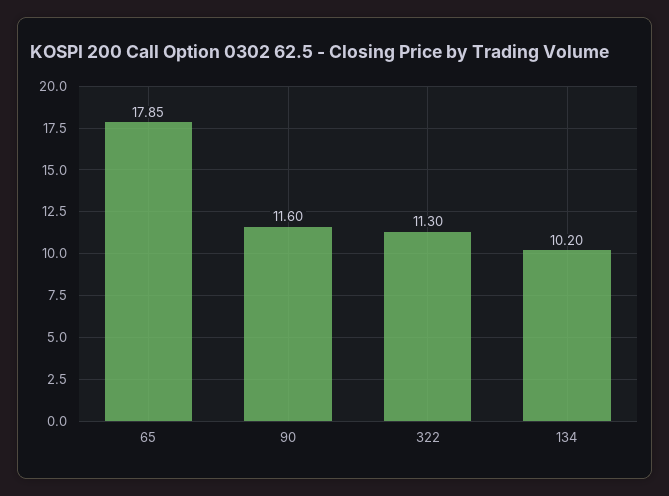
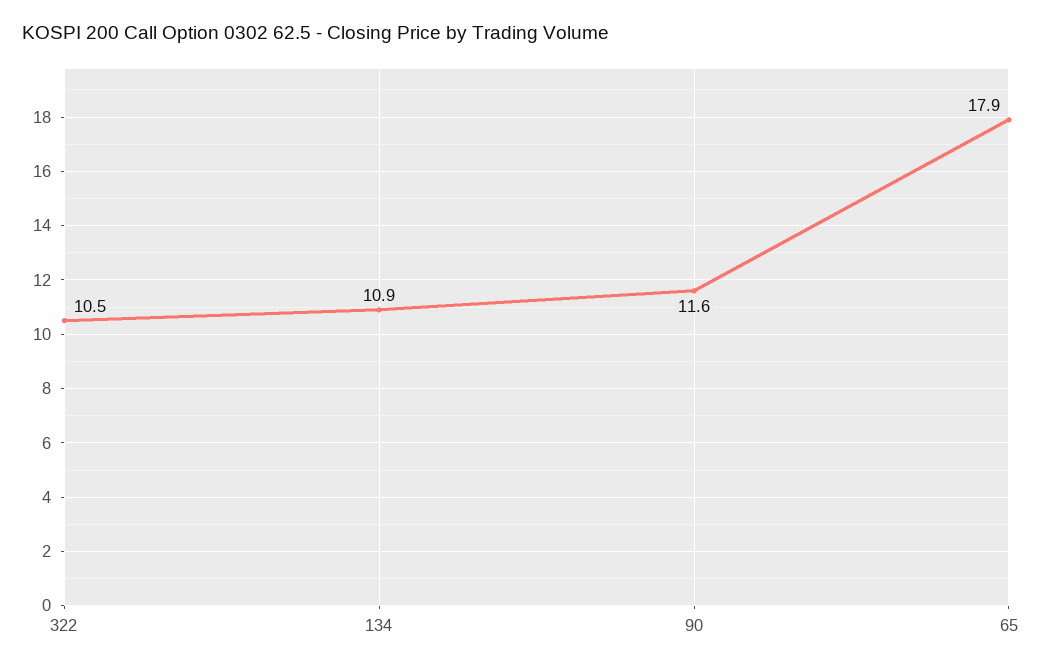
322: 11.3 -> 10.5
134: 10.2 -> 10.9

